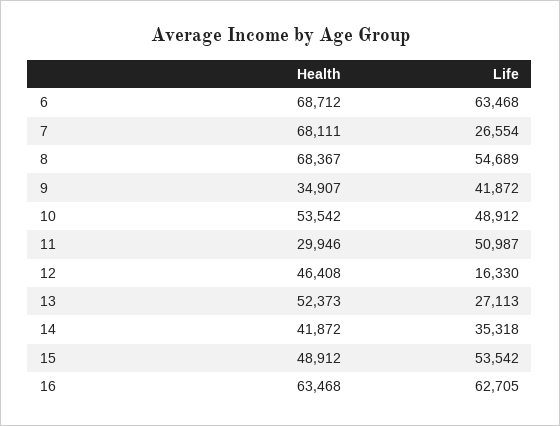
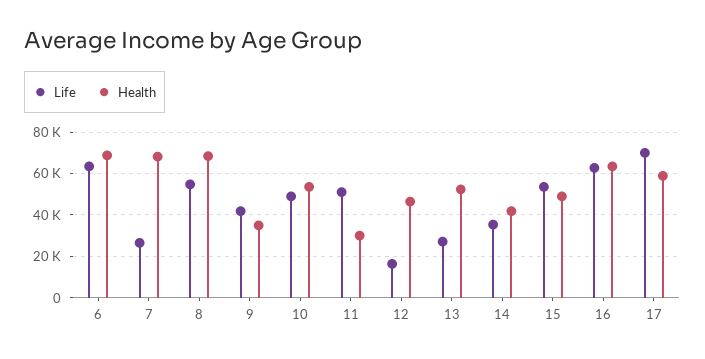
Life, 17: none -> 70000
Health, 17: none -> 60000

